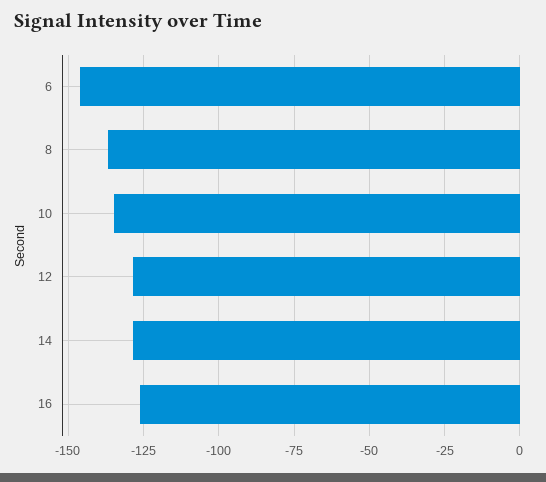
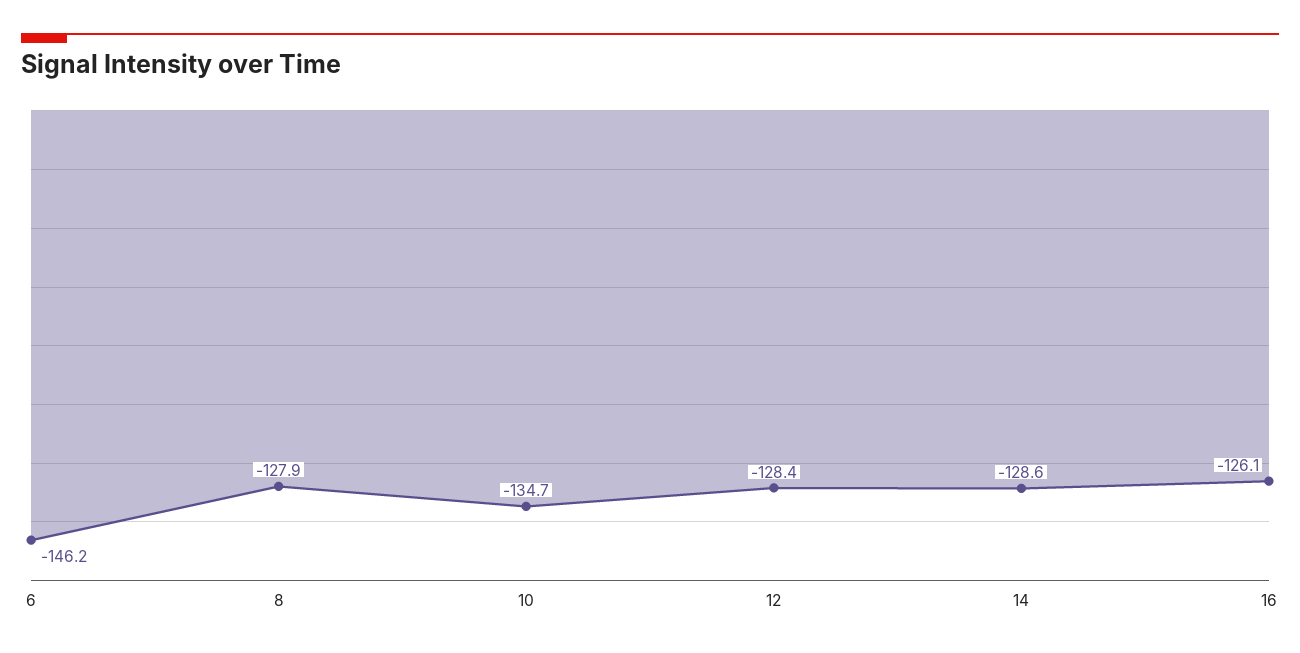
8: -137.5 -> -127.9

